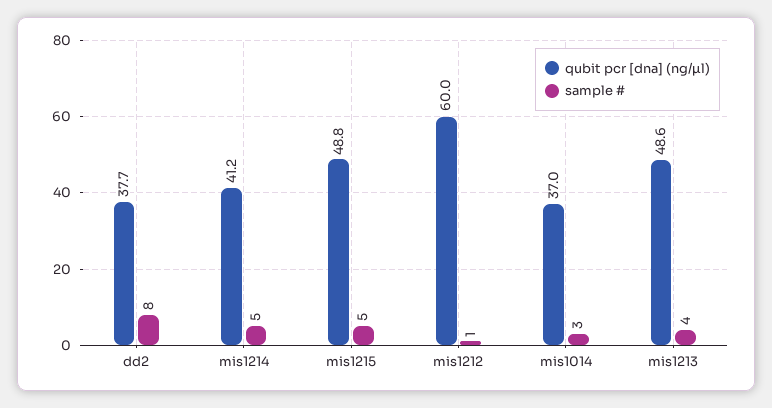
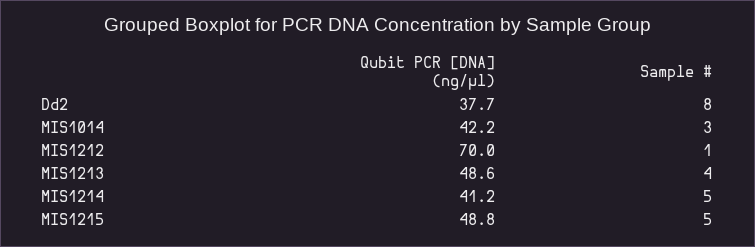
qubit pcr [dna] (ng/µl), mis1212: 60 -> 70
qubit pcr [dna] (ng/µl), mis1014: 37 -> 42.2

